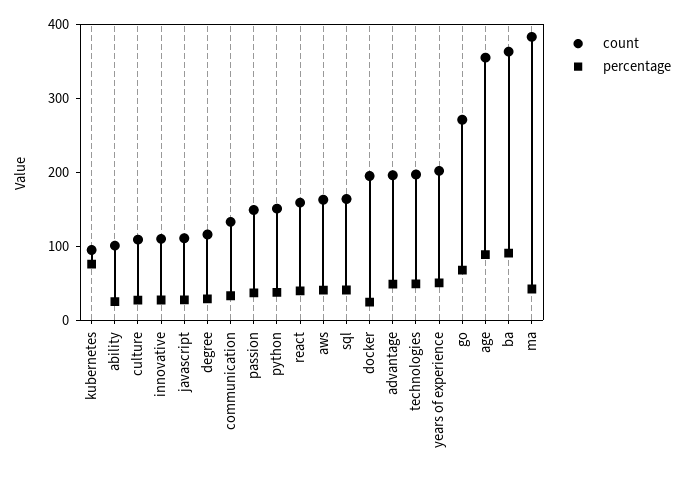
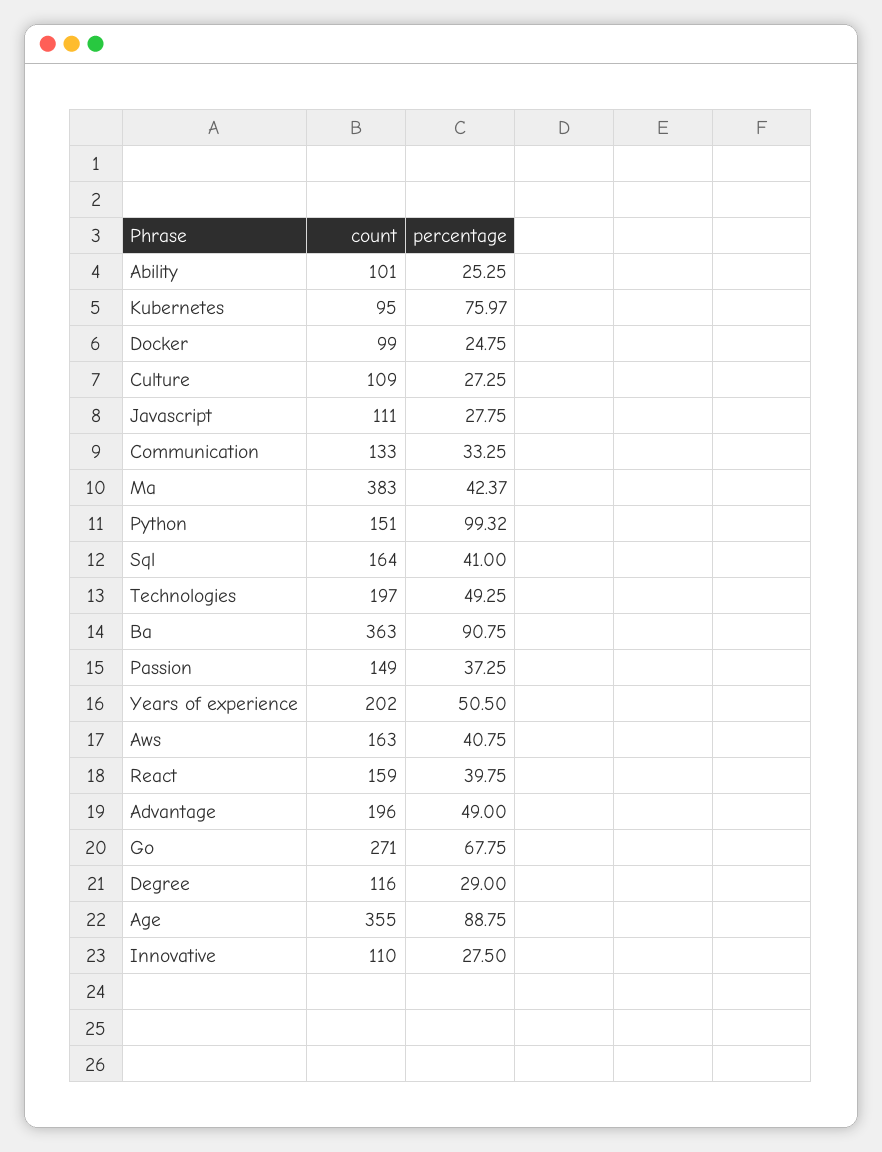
percentage, python: 40 -> 99.32
count, docker: 200 -> 99

